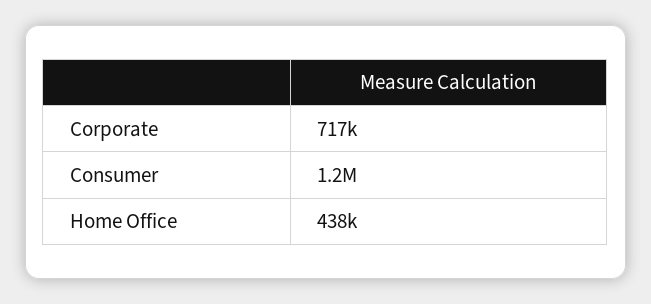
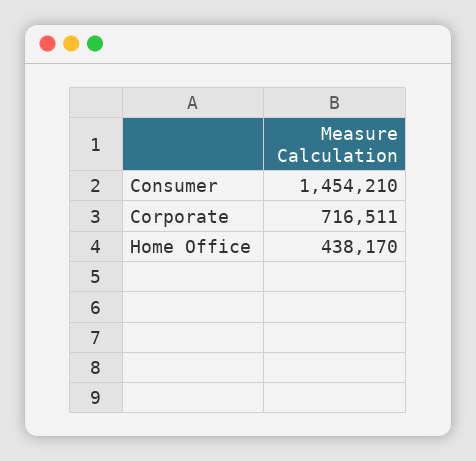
Consumer: 1200000 -> 1454210

